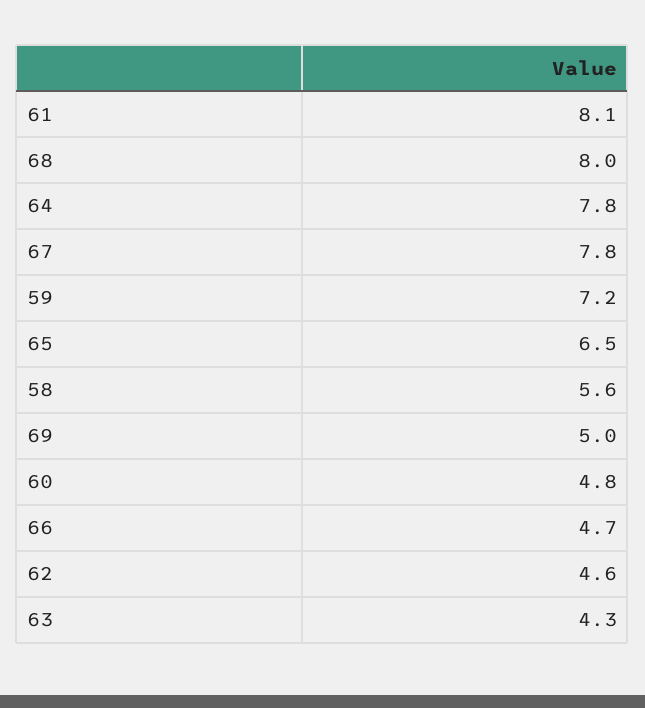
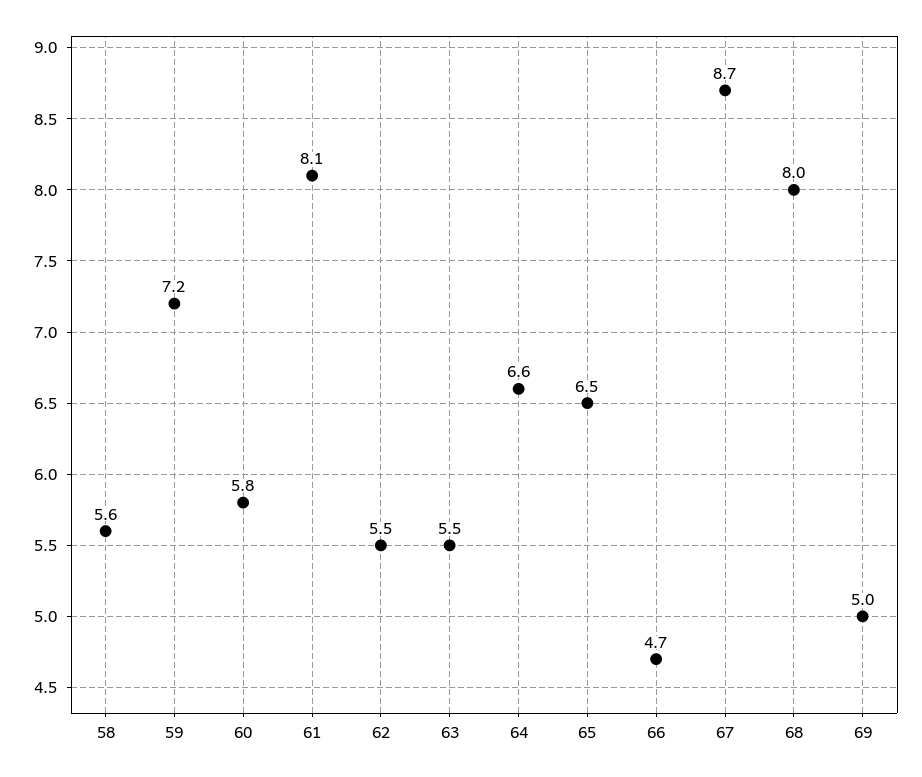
64: 7.8 -> 6.6
67: 7.8 -> 8.7
60: 4.8 -> 5.8
62: 4.6 -> 5.5
63: 4.3 -> 5.5

